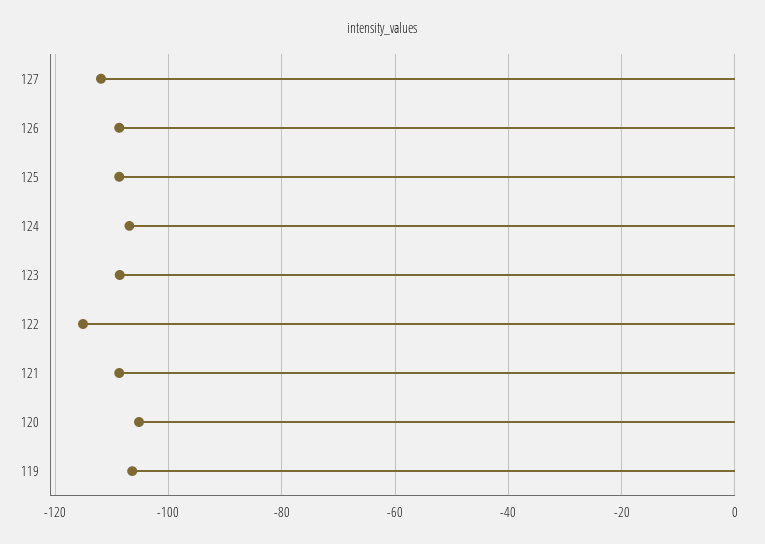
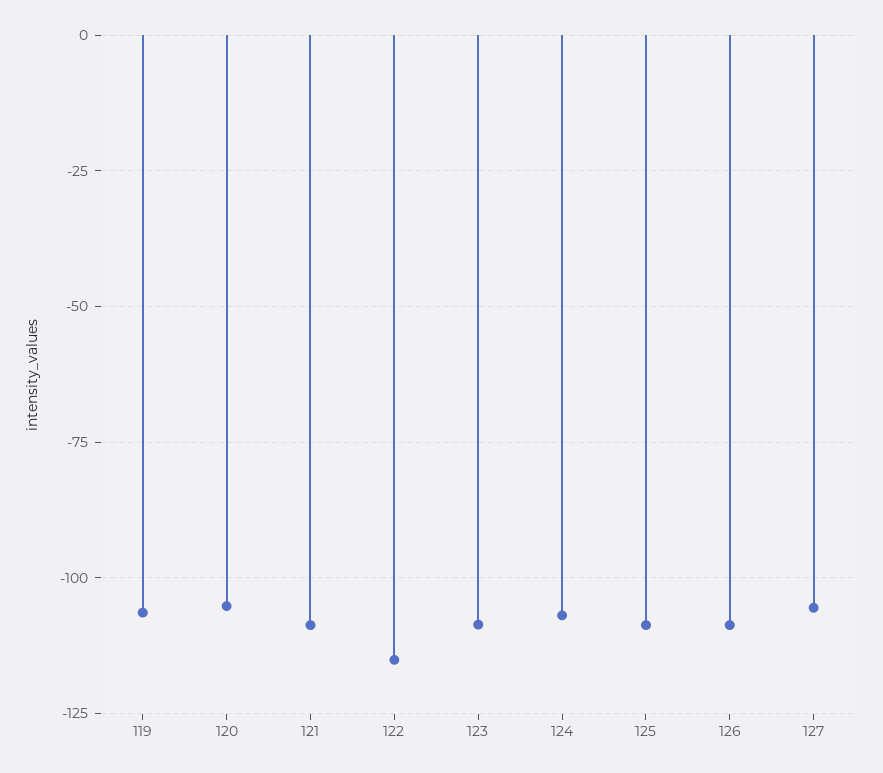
127: -112 -> -105

